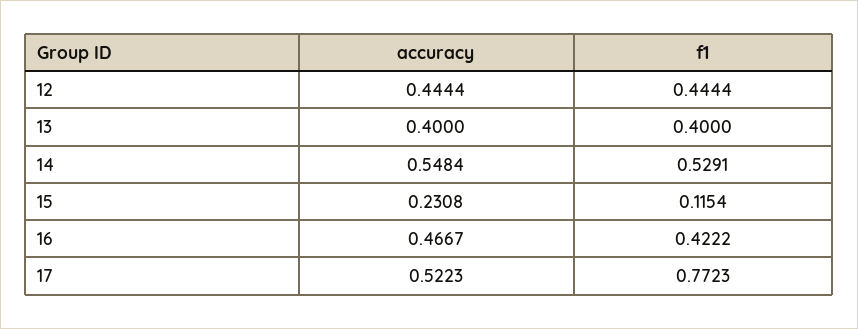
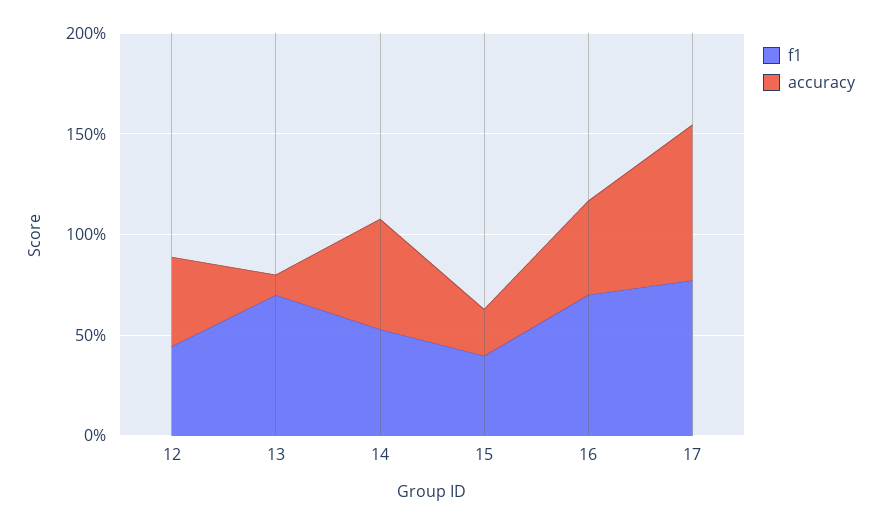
accuracy, 13: 0.4 -> 0.1
f1, 13: 0.4 -> 0.7
f1, 15: 0.1154 -> 0.4
f1, 16: 0.4222 -> 0.7
accuracy, 17: 0.5223 -> 0.8

